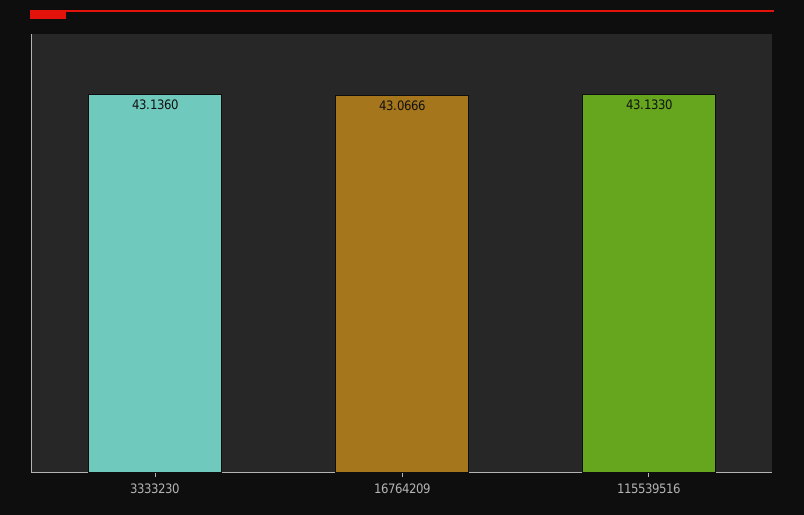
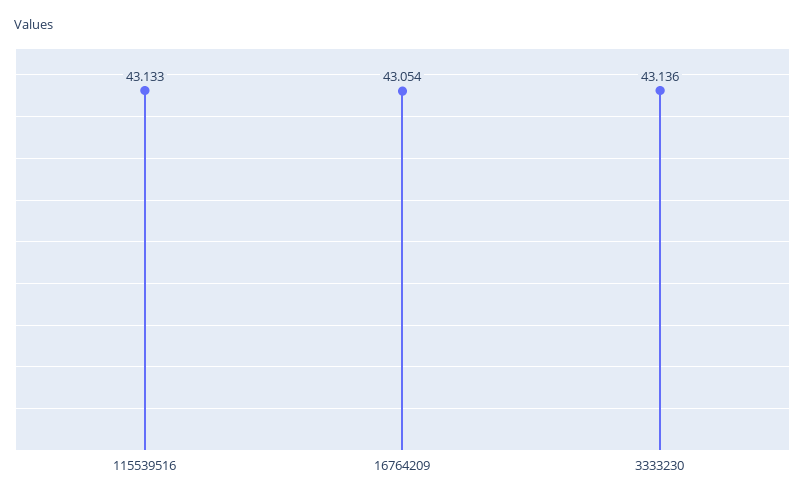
16764209: 43.0666 -> 43.054

